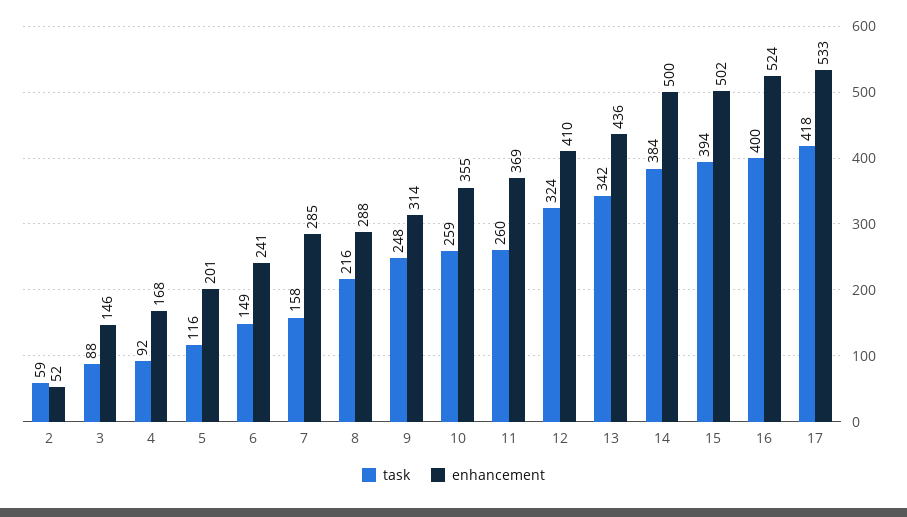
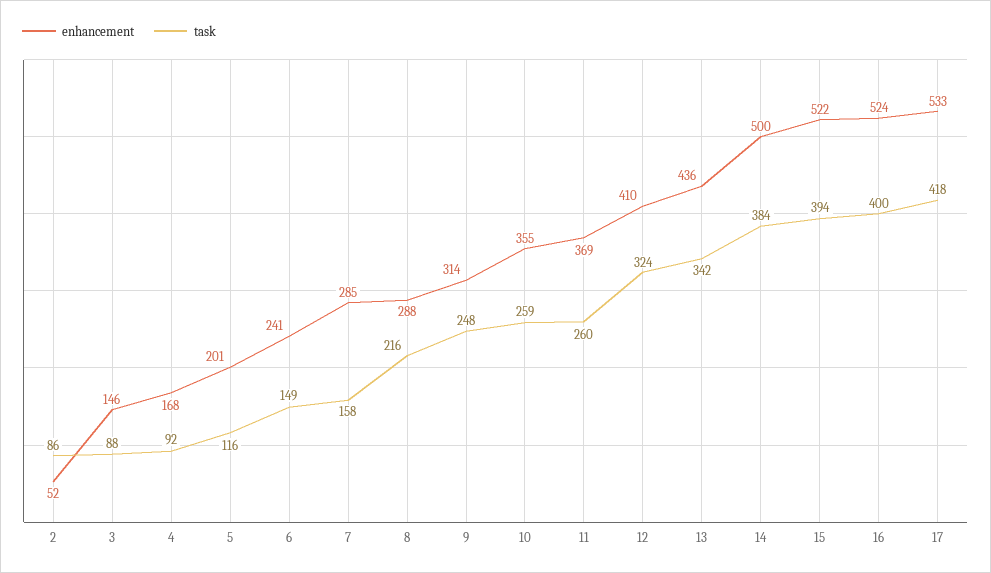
task, 2: 59 -> 86
enhancement, 15: 502 -> 522

